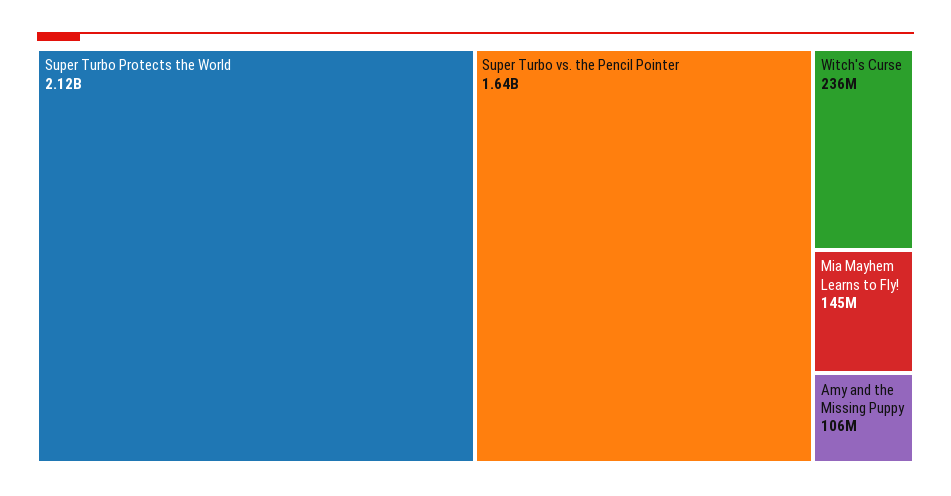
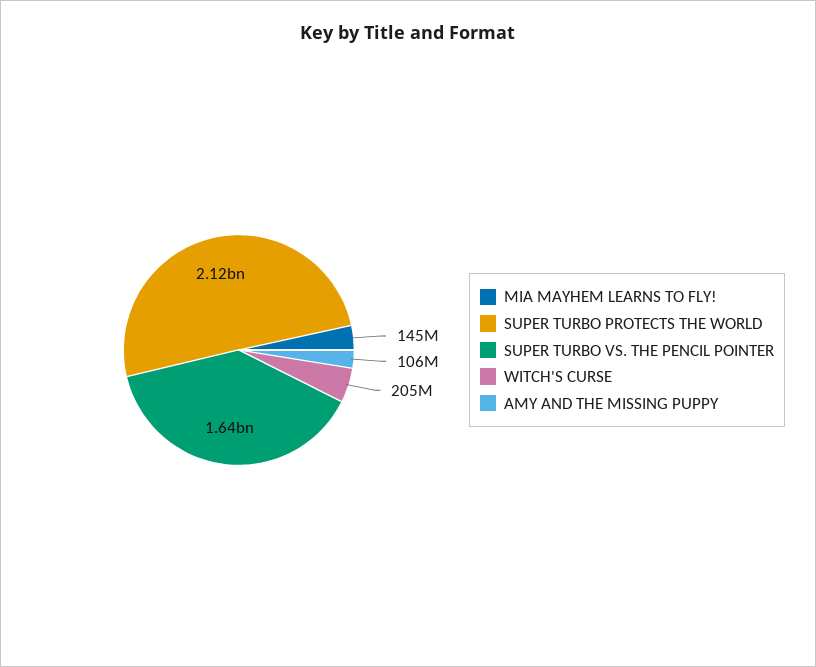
Witch's Curse: 236000000 -> 205000000

